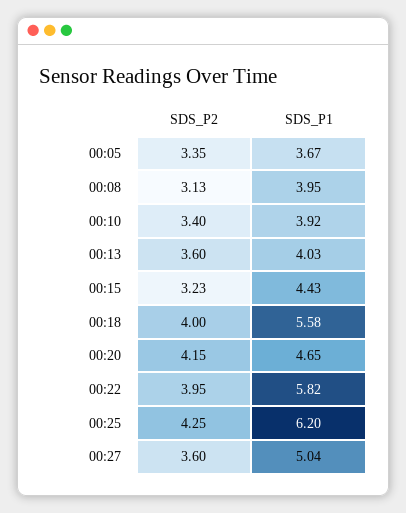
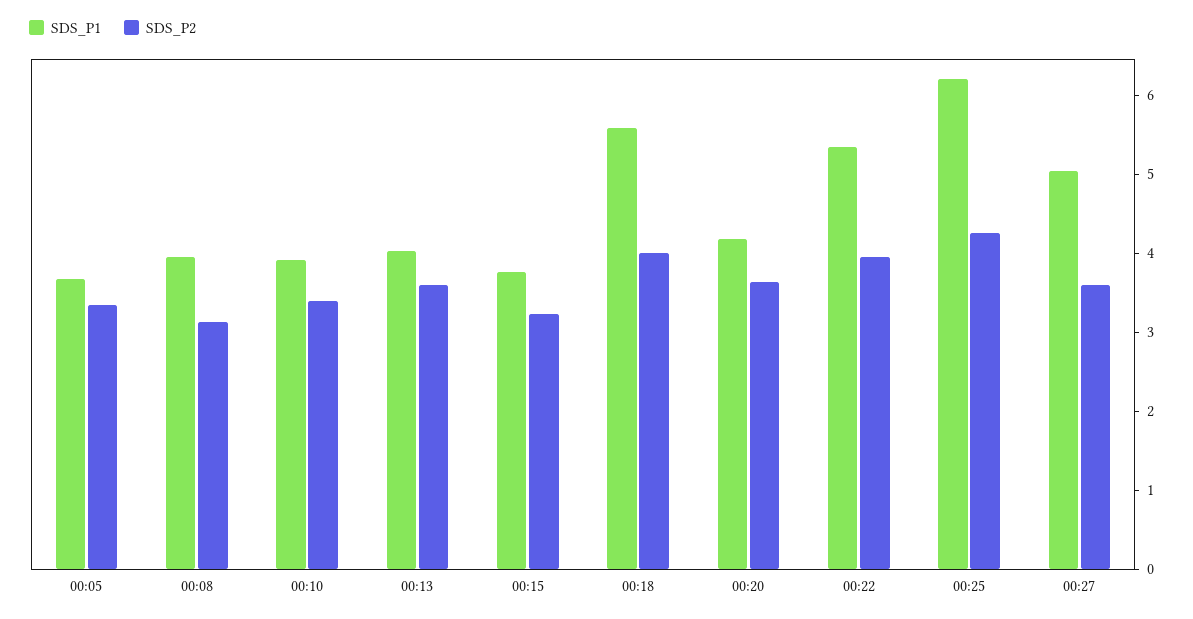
SDS_P1, 00:15: 4.43 -> 3.8
SDS_P2, 00:20: 4.15 -> 3.6
SDS_P1, 00:20: 4.65 -> 4.2
SDS_P1, 00:22: 5.82 -> 5.4

